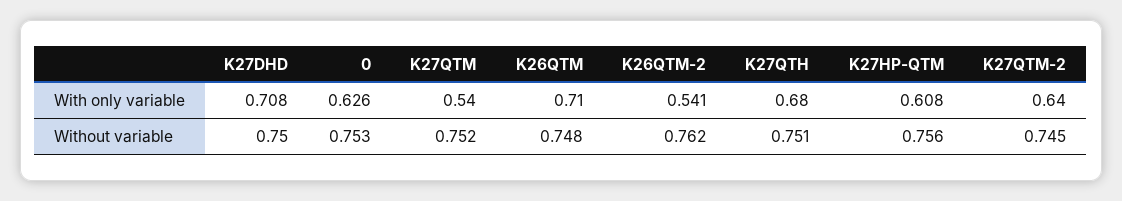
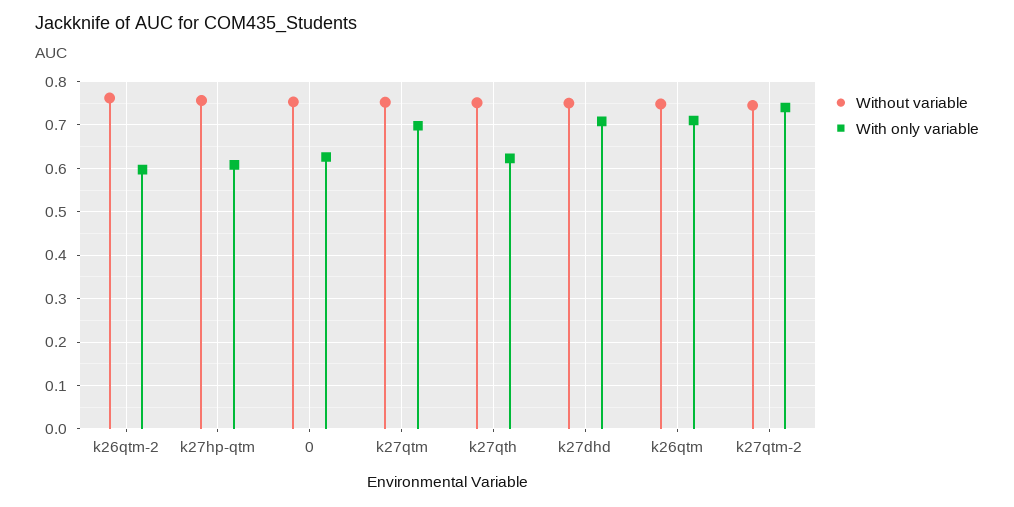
With only variable, K27QTM: 0.54 -> 0.7
With only variable, K26QTM-2: 0.541 -> 0.6
With only variable, K27QTH: 0.68 -> 0.62
With only variable, K27QTM-2: 0.64 -> 0.74

